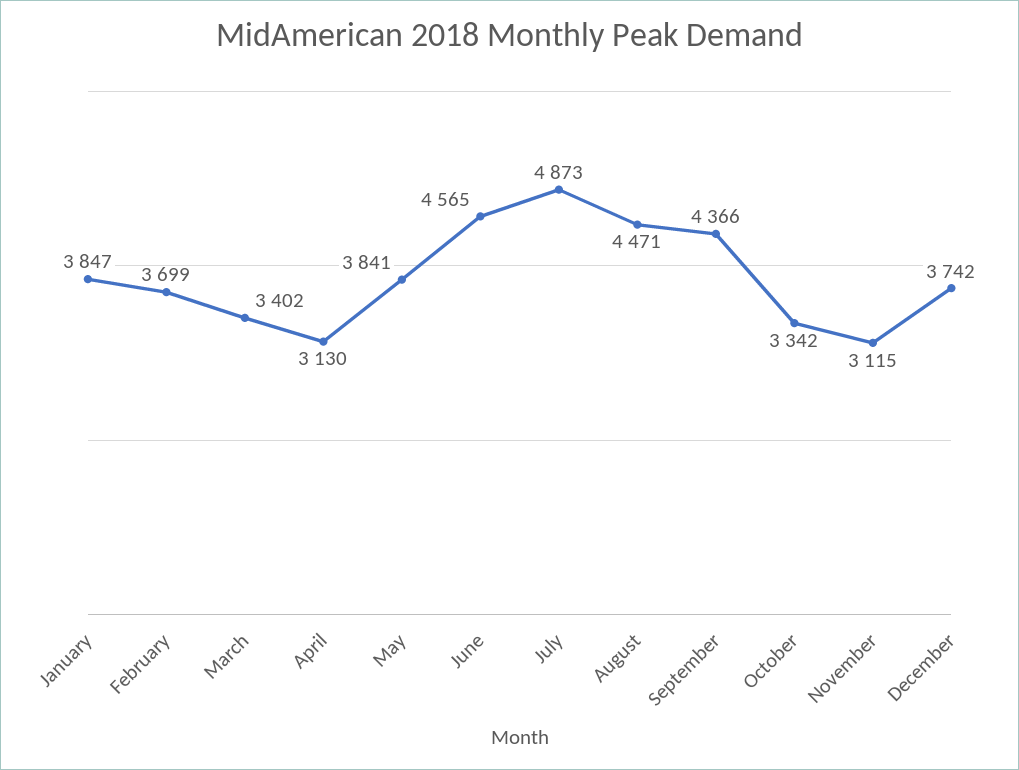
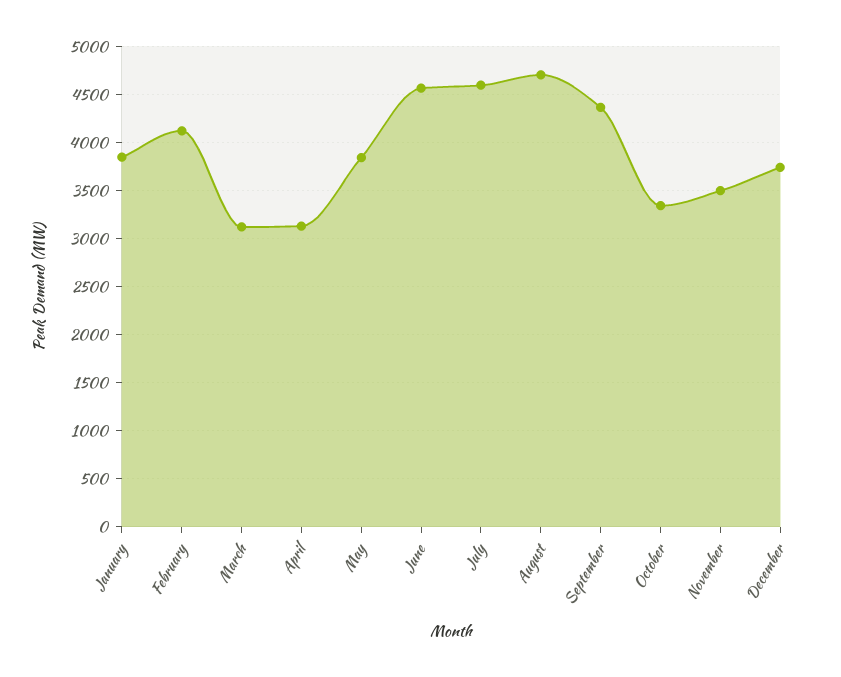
February: 3699 -> 4100
March: 3402 -> 3100
July: 4873 -> 4600
August: 4471 -> 4700
November: 3115 -> 3500

